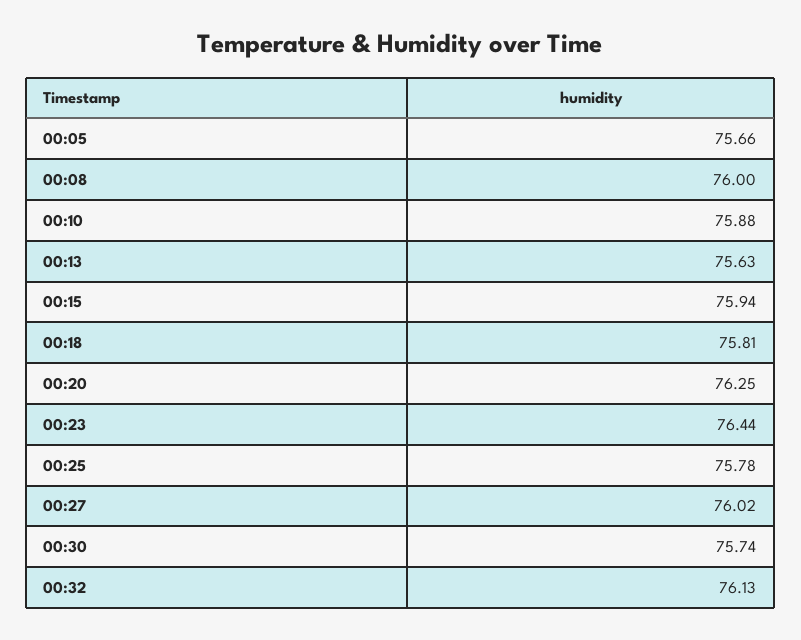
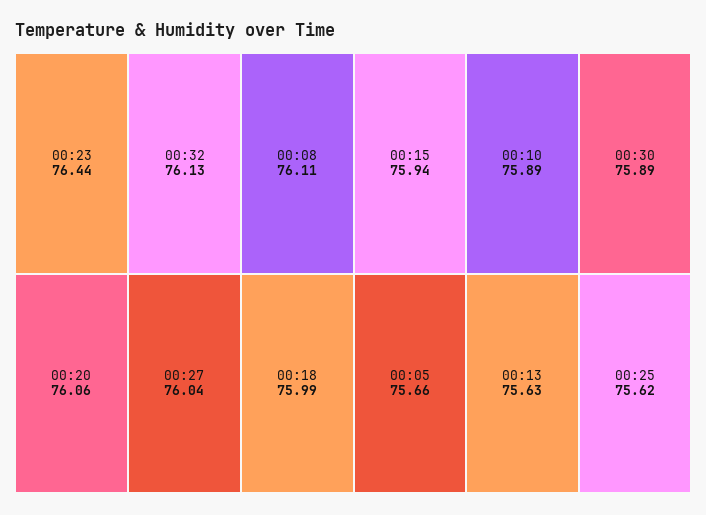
00:08: 76 -> 76.11
00:10: 75.88 -> 75.89
00:18: 75.81 -> 75.99
00:20: 76.25 -> 76.06
00:25: 75.78 -> 75.62
00:27: 76.02 -> 76.04
00:30: 75.74 -> 75.89

